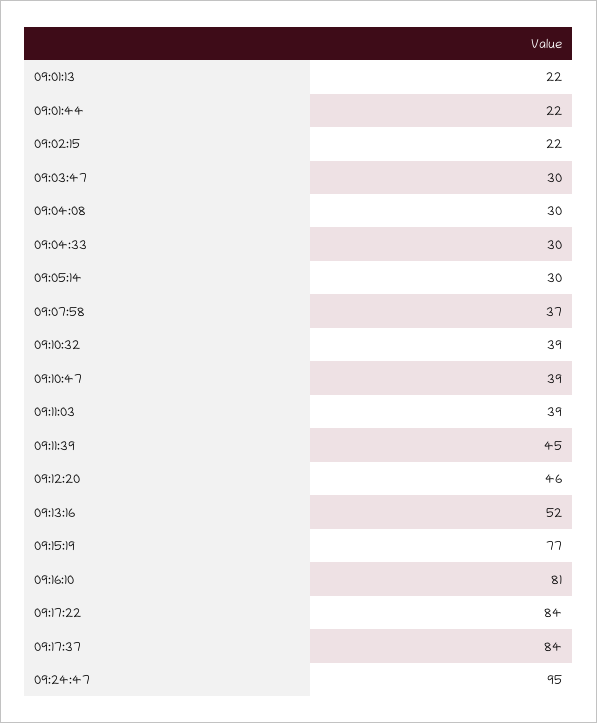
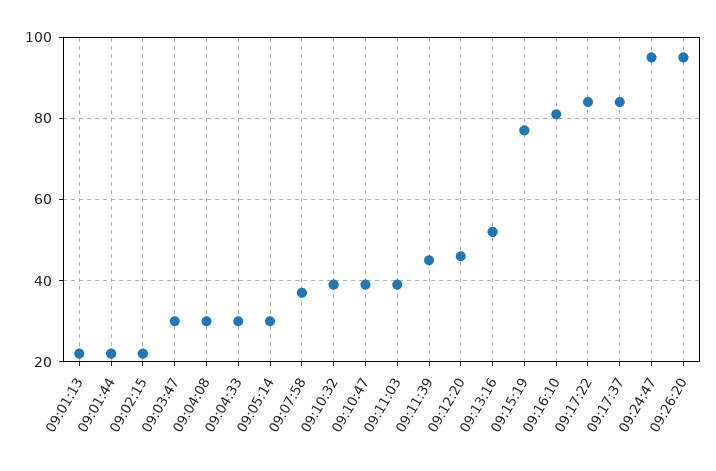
09:26:20: none -> 95

